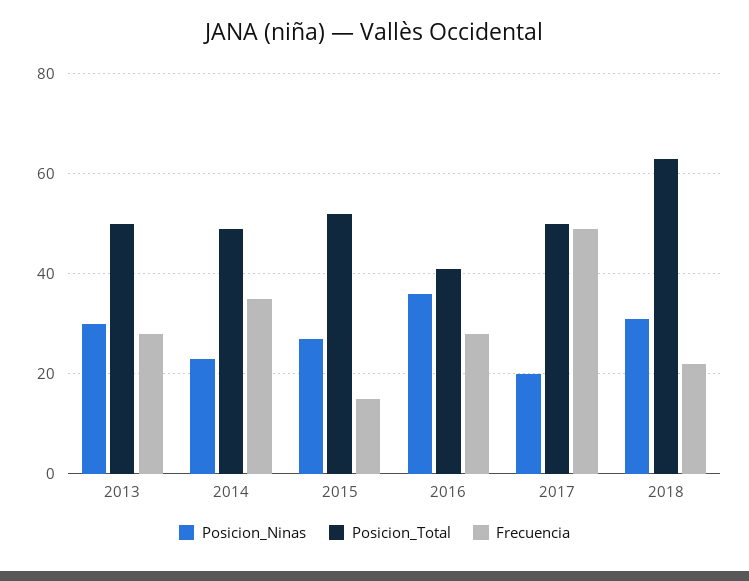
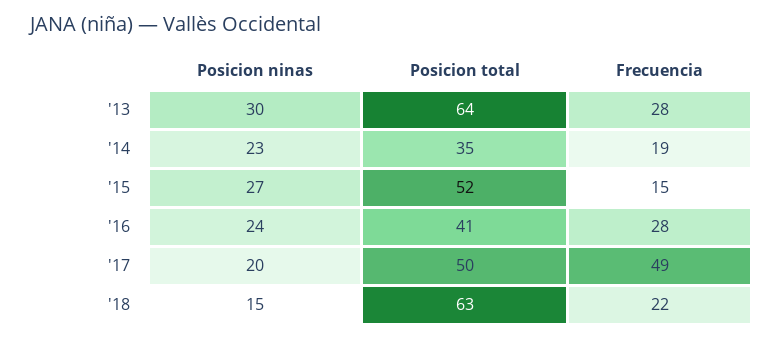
Posicion_Total, 2013: 50 -> 64
Posicion_Total, 2014: 50 -> 35
Frecuencia, 2014: 35 -> 19
Posicion_Ninas, 2016: 35 -> 24
Posicion_Ninas, 2018: 30 -> 15

